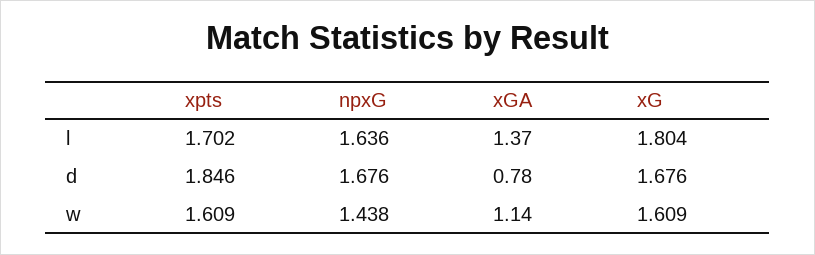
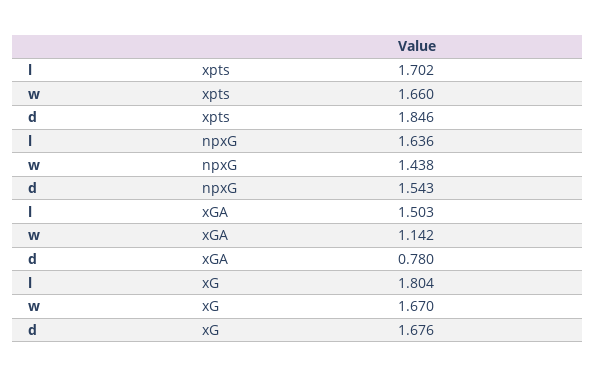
xGA, l: 1.37 -> 1.503
npxG, d: 1.676 -> 1.543
xpts, w: 1.609 -> 1.66
xG, w: 1.609 -> 1.67

